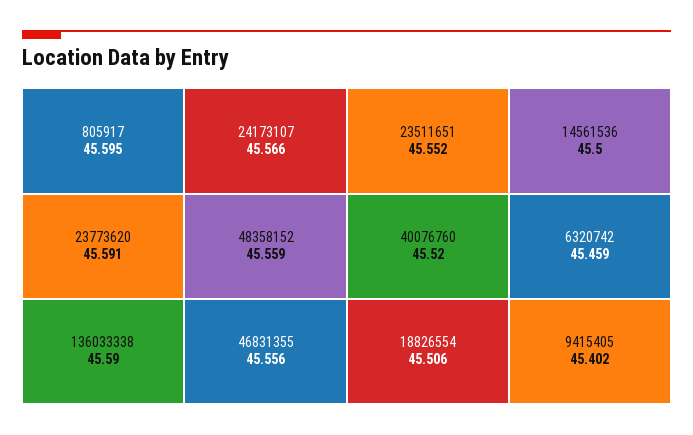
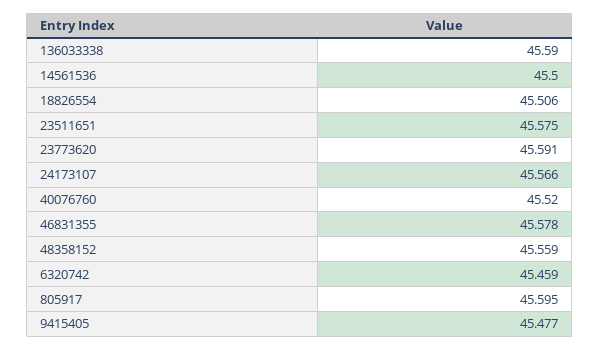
46831355: 45.556 -> 45.578
23511651: 45.552 -> 45.575
9415405: 45.402 -> 45.477

